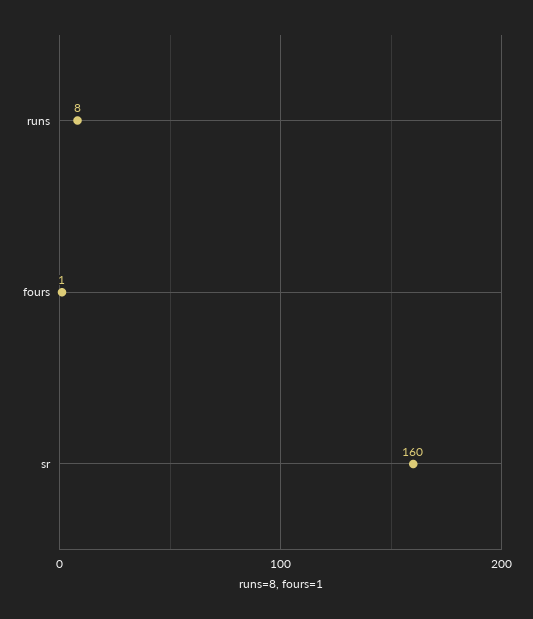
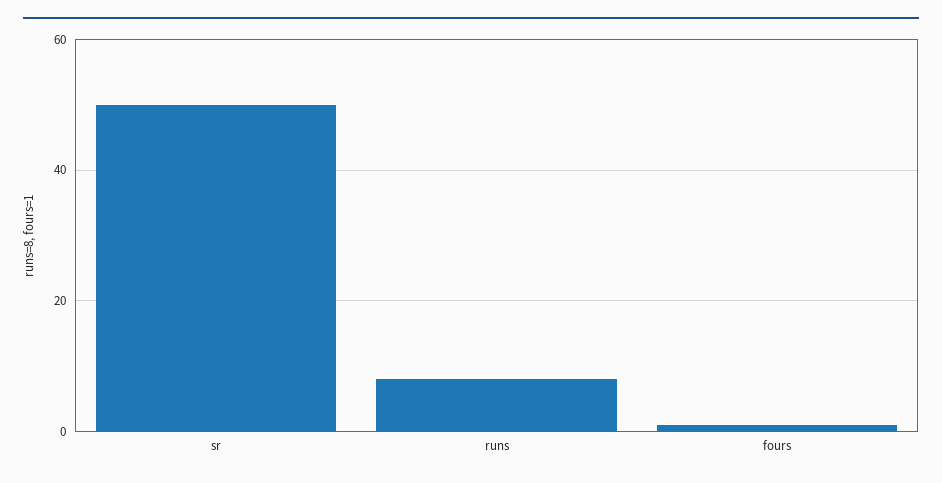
sr: 160 -> 50

